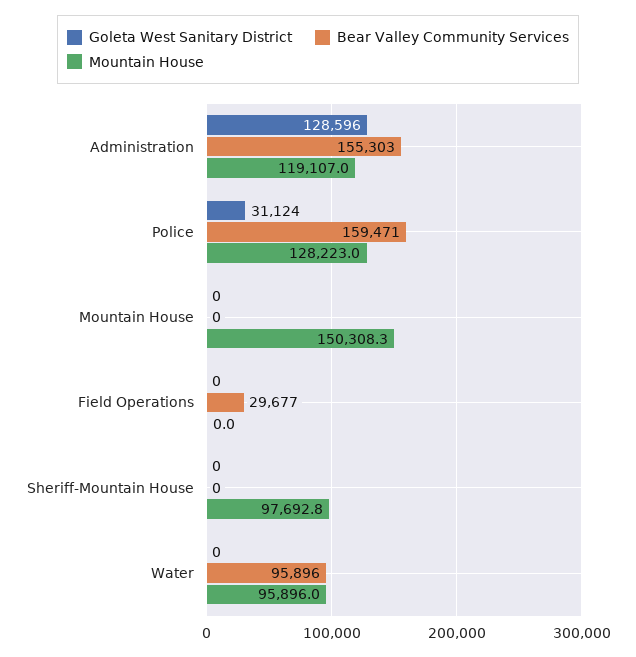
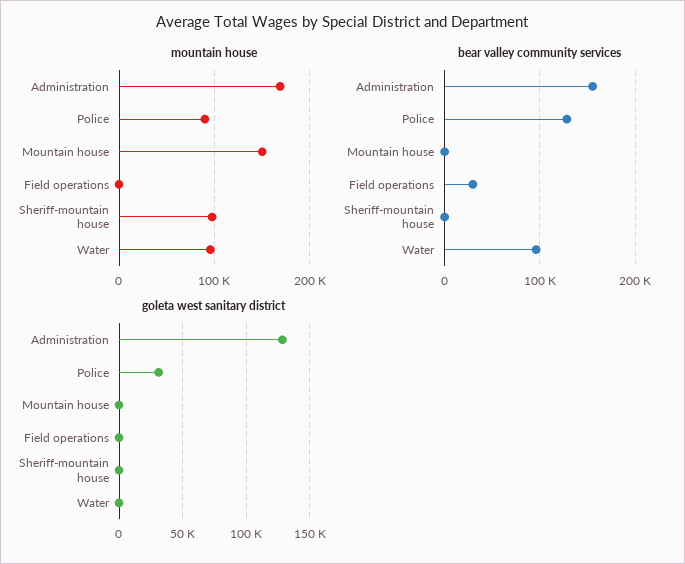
Mountain House, Administration: 119107 -> 170000
Bear Valley Community Services, Police: 159471 -> 130000
Mountain House, Police: 128223 -> 90000

